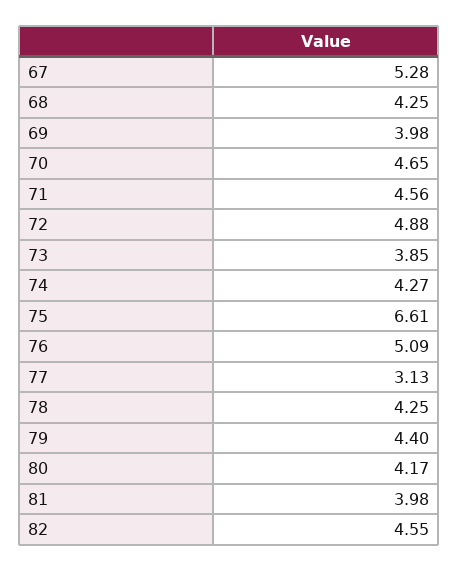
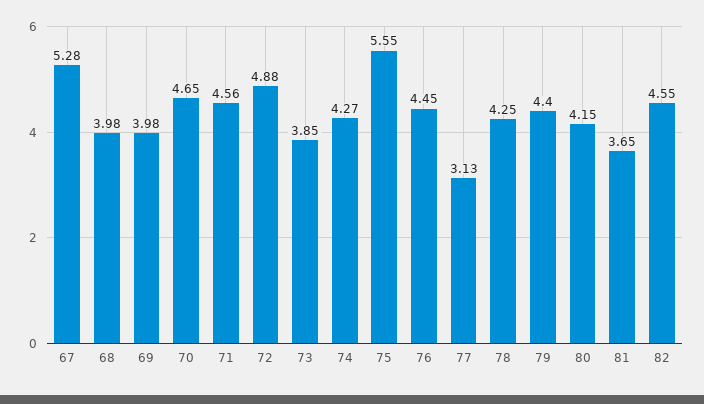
68: 4.25 -> 3.98
75: 6.61 -> 5.55
76: 5.09 -> 4.45
80: 4.17 -> 4.15
81: 3.98 -> 3.65

